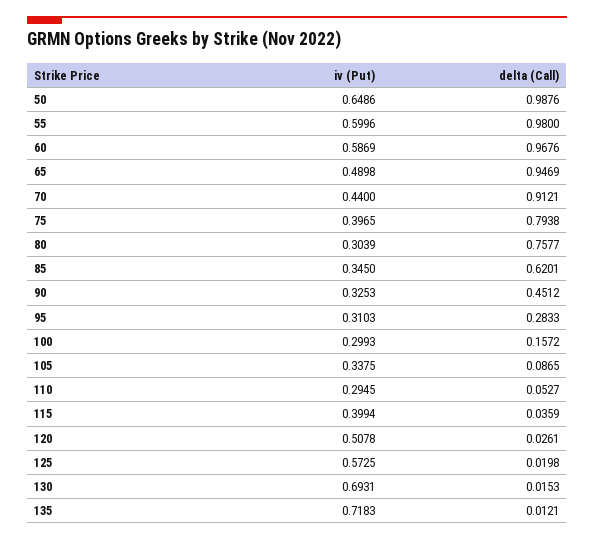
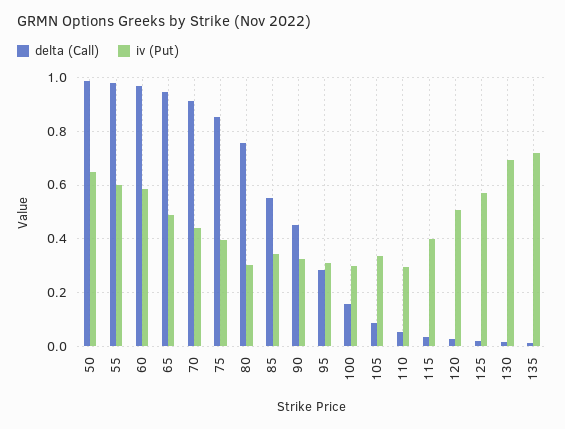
delta (Call), 75: 0.7938 -> 0.85
delta (Call), 85: 0.6201 -> 0.55

